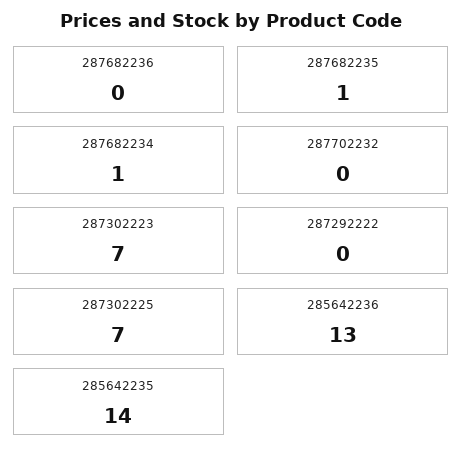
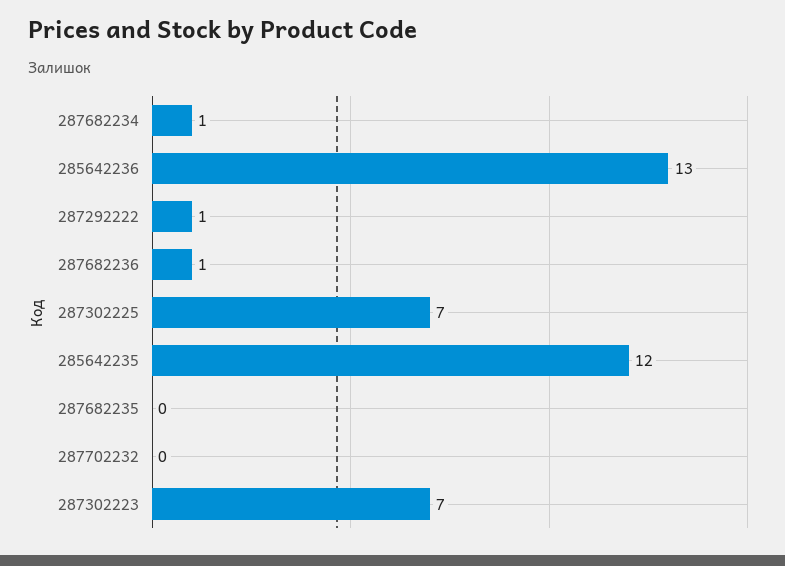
287682236: 0 -> 1
287682235: 1 -> 0
287292222: 0 -> 1
285642235: 14 -> 12

